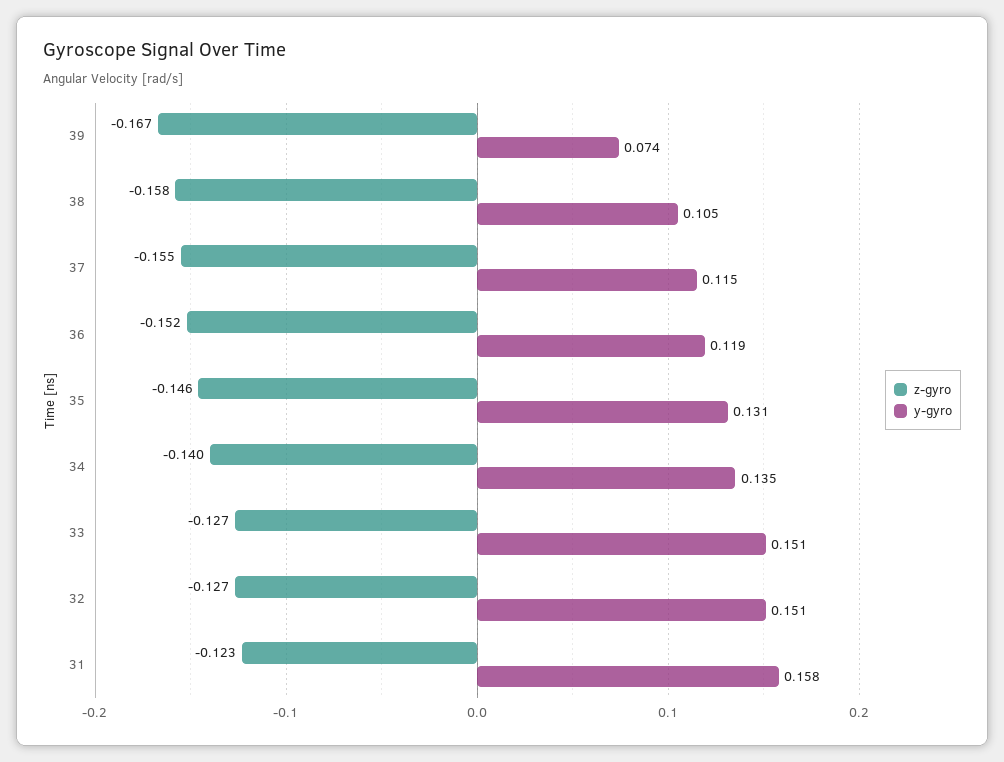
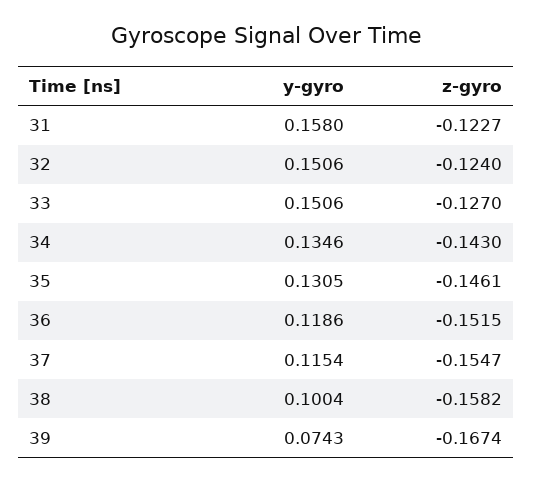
y-gyro, 38: 0.105 -> 0.1004
z-gyro, 34: -0.14 -> -0.143
z-gyro, 32: -0.127 -> -0.124

